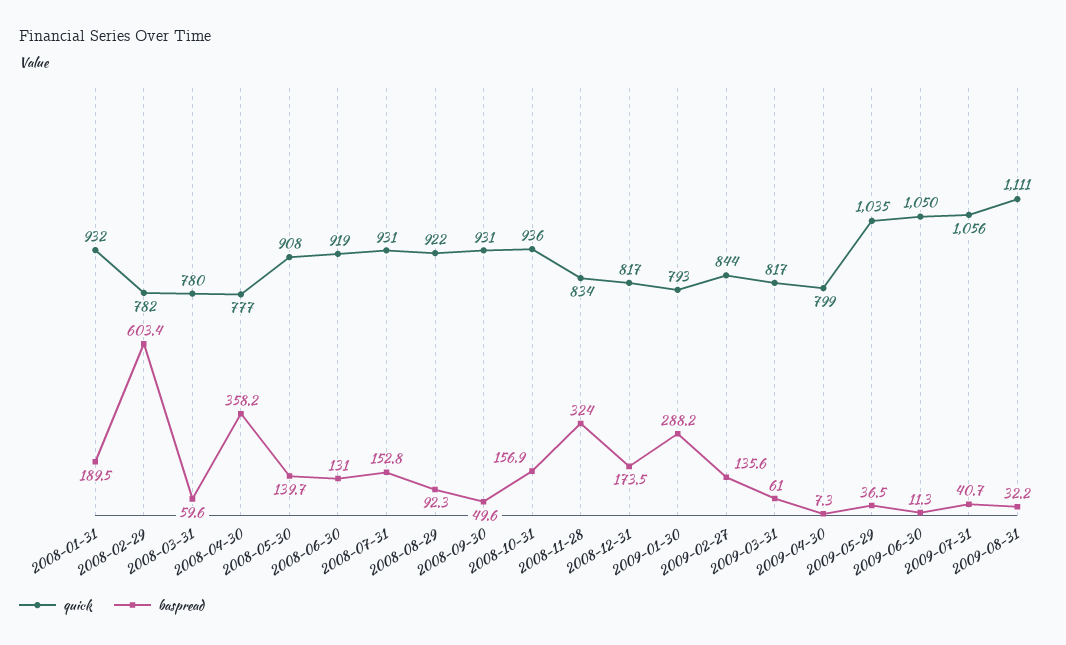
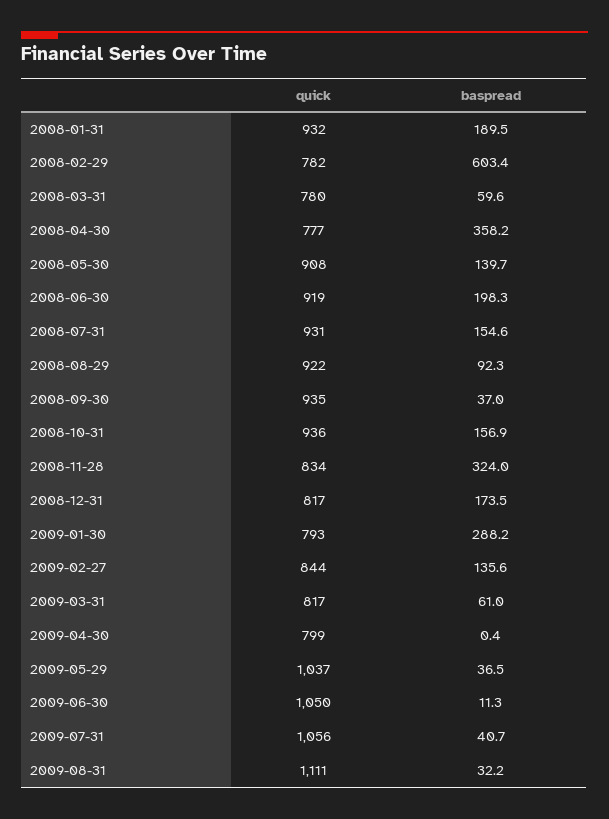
baspread, 2008-06-30: 131 -> 198.3
baspread, 2008-07-31: 152.8 -> 154.6
quick, 2008-09-30: 931 -> 935
baspread, 2008-09-30: 49.6 -> 37
baspread, 2009-04-30: 7.3 -> 0.4
quick, 2009-05-29: 1035 -> 1037

